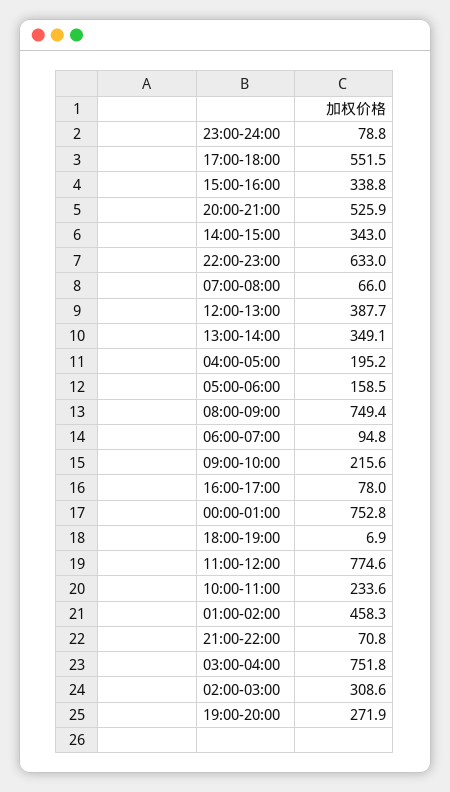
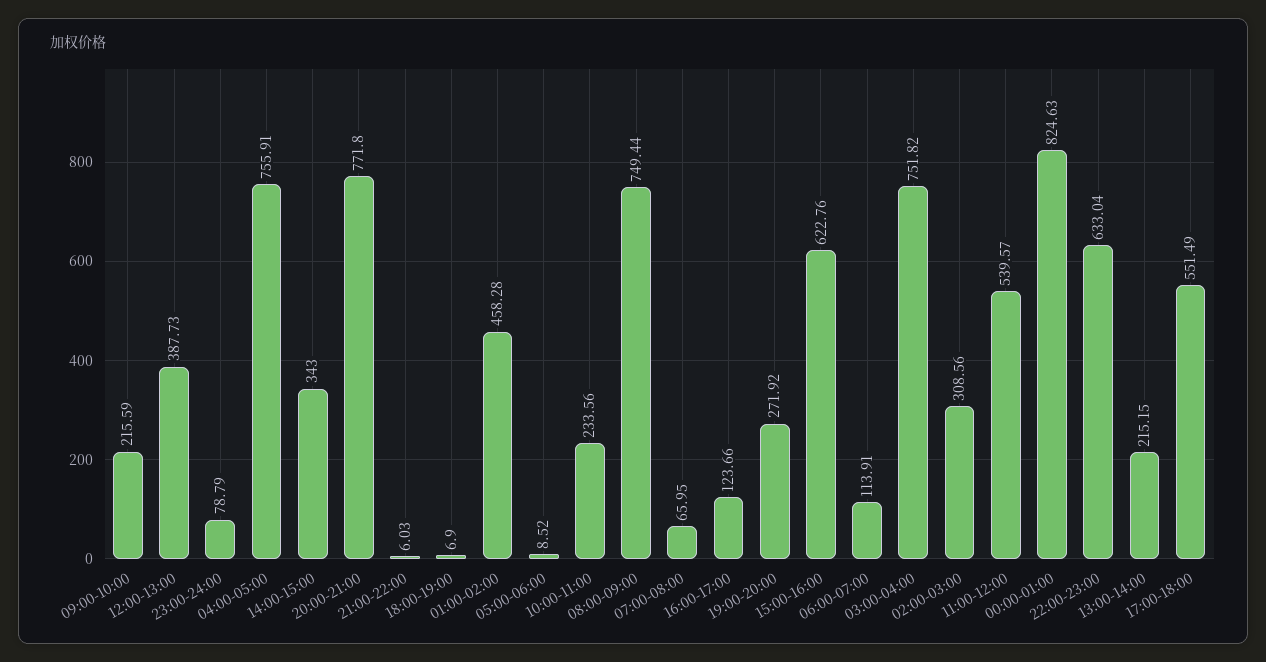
15:00-16:00: 338.8 -> 622.76
20:00-21:00: 525.9 -> 771.8
13:00-14:00: 349.1 -> 215.15
04:00-05:00: 195.2 -> 755.91
05:00-06:00: 158.5 -> 8.52
06:00-07:00: 94.8 -> 113.91
16:00-17:00: 78 -> 123.66
00:00-01:00: 752.8 -> 824.63
11:00-12:00: 774.6 -> 539.57
21:00-22:00: 70.8 -> 6.03

